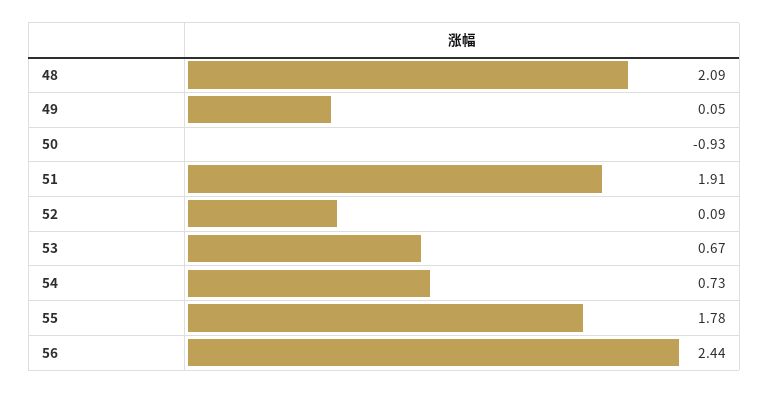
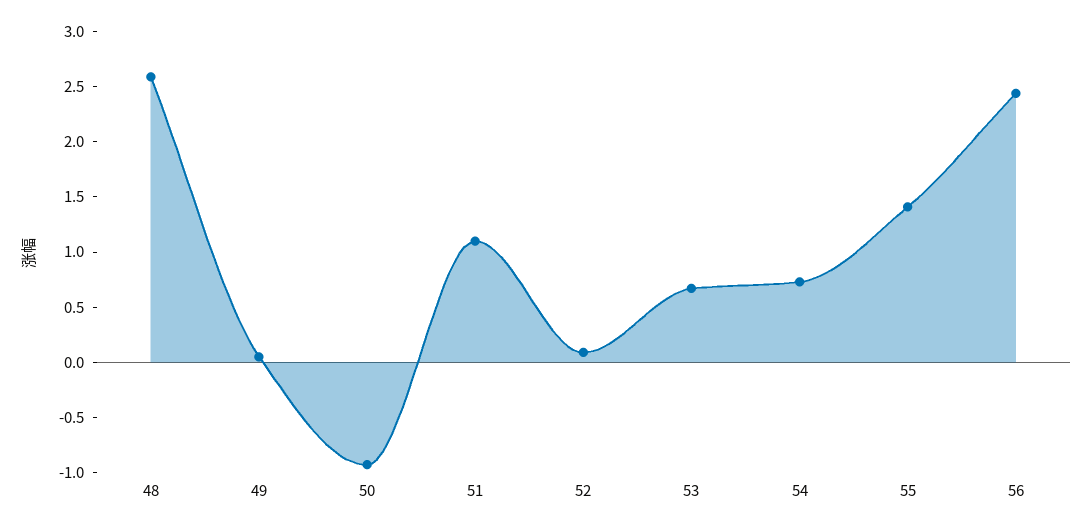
48: 2.09 -> 2.6
51: 1.91 -> 1.1
55: 1.78 -> 1.4

